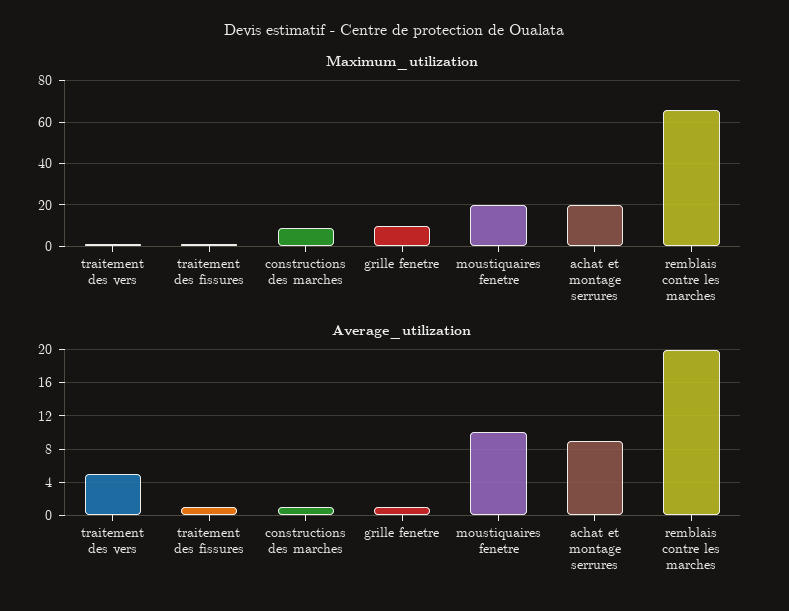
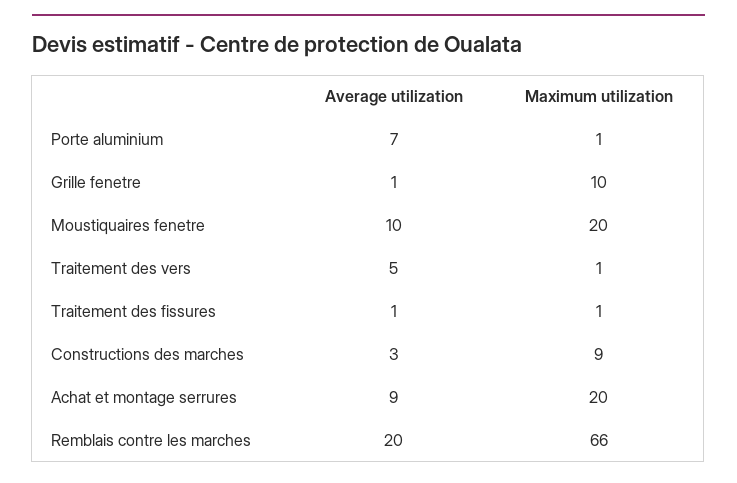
Average_utilization, constructions des marches: 1 -> 3
Average_utilization, Porte aluminium: none -> 7
Maximum_utilization, Porte aluminium: none -> 1

